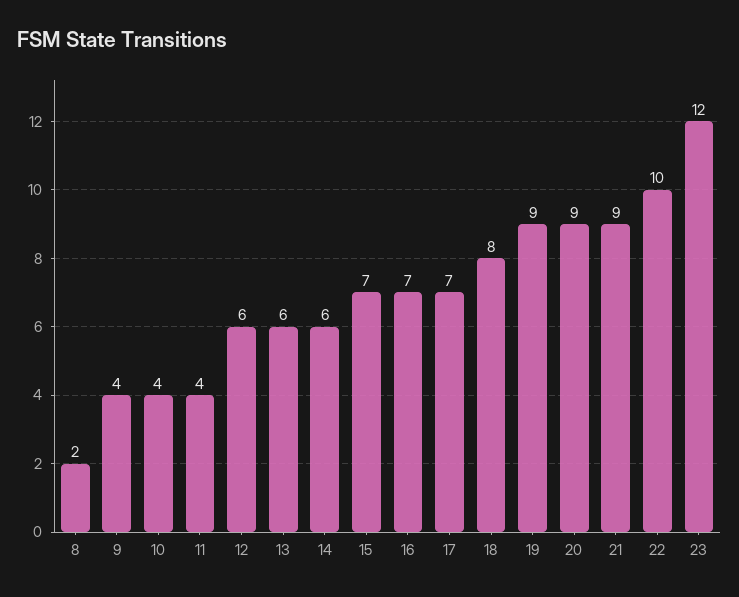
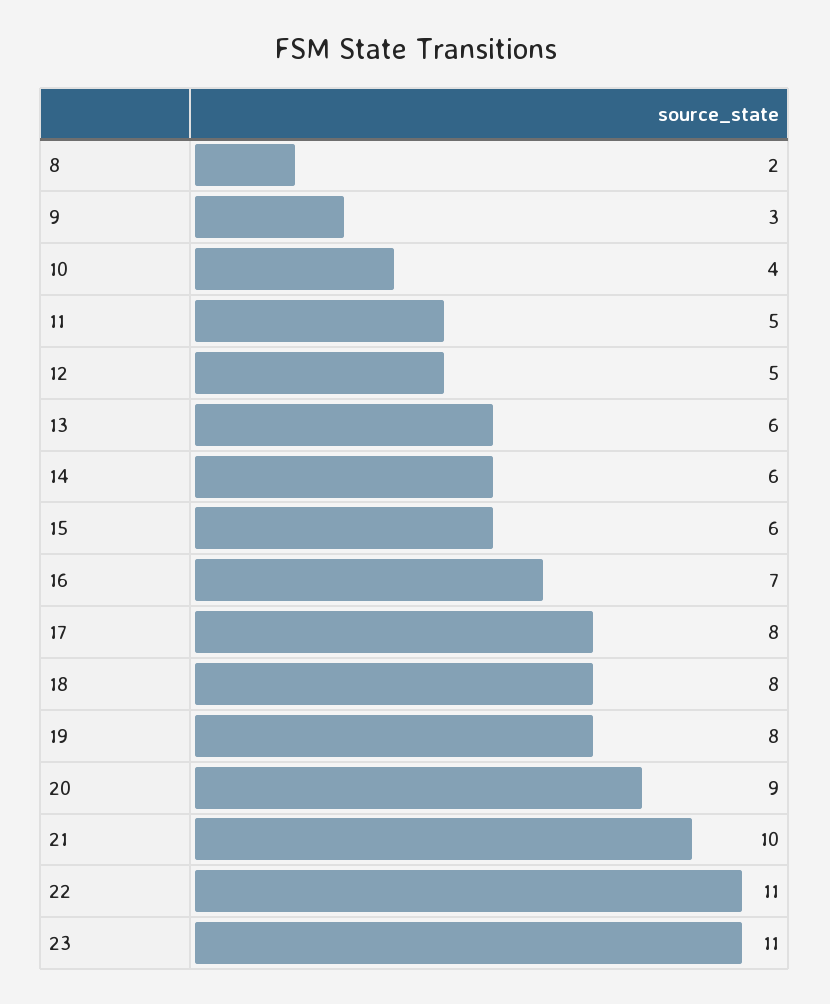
9: 4 -> 3
11: 4 -> 5
12: 6 -> 5
15: 7 -> 6
17: 7 -> 8
19: 9 -> 8
21: 9 -> 10
22: 10 -> 11
23: 12 -> 11

